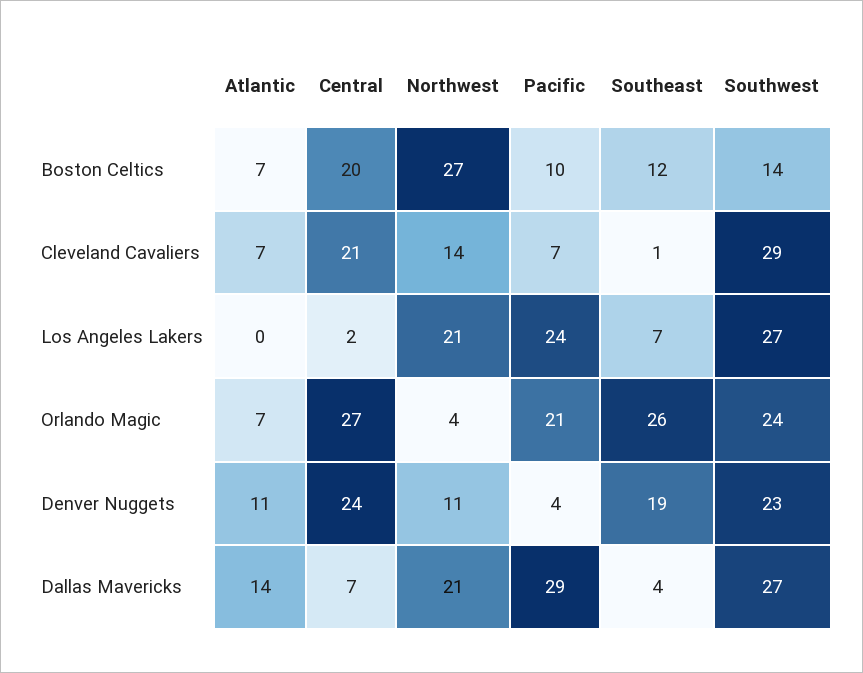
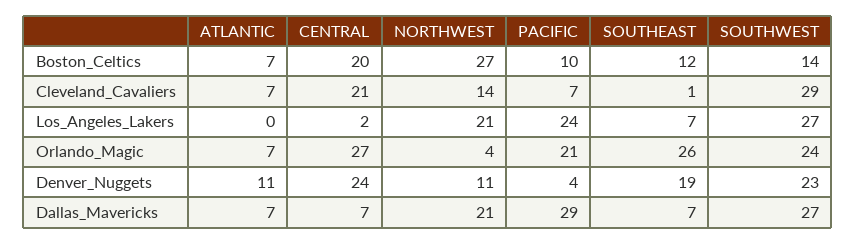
Atlantic, Dallas Mavericks: 14 -> 7
Southeast, Dallas Mavericks: 4 -> 7

